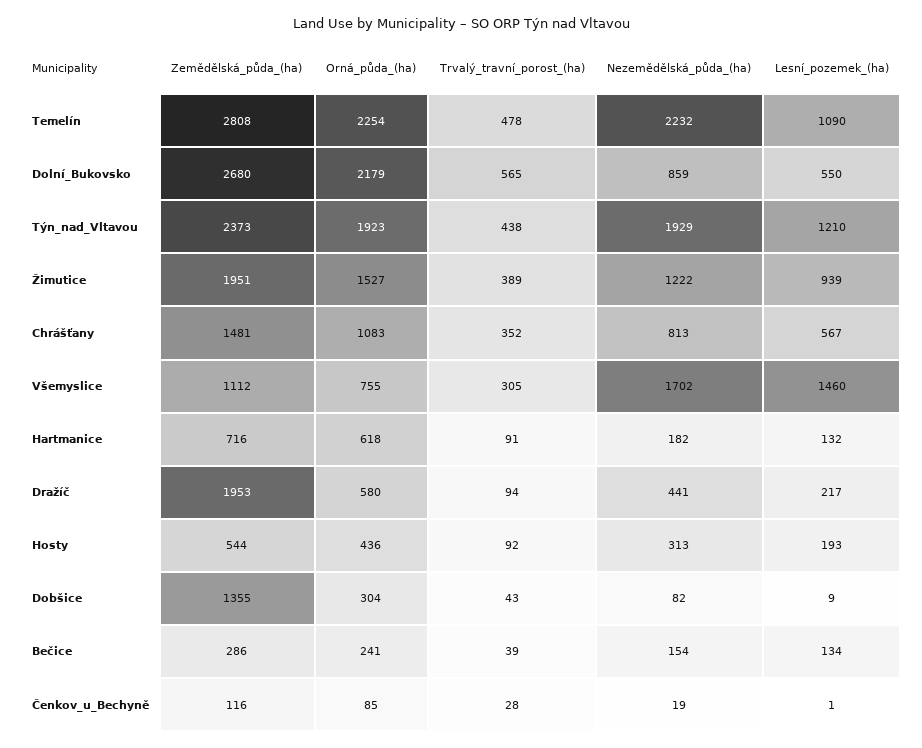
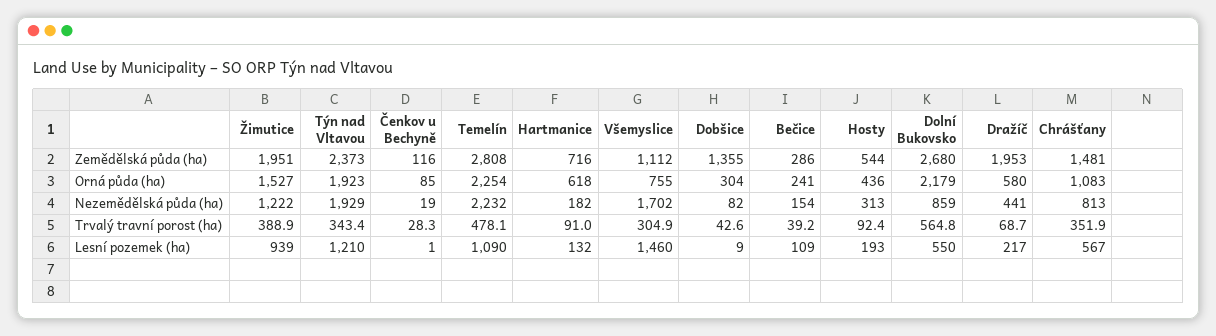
Trvalý_travní_porost_(ha), Týn_nad_Vltavou: 438 -> 343.4
Trvalý_travní_porost_(ha), Dražíč: 94 -> 68.7
Lesní_pozemek_(ha), Bečice: 134 -> 109

